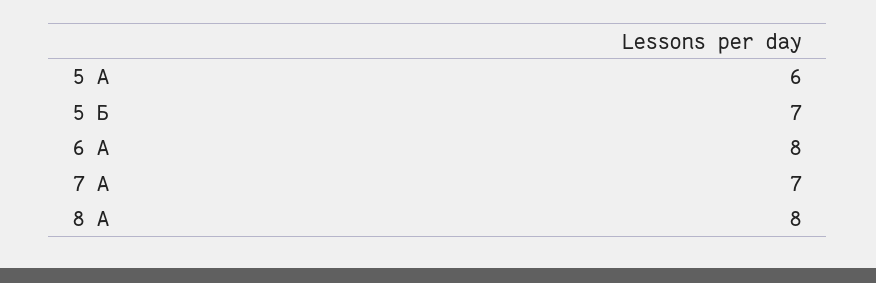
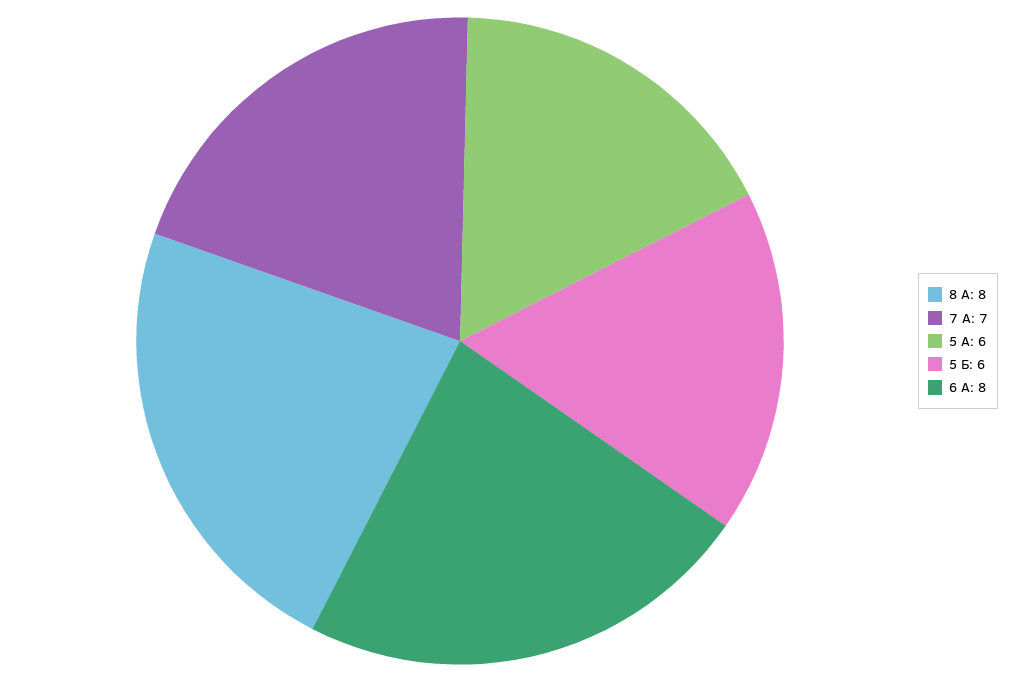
5 Б: 7 -> 6

